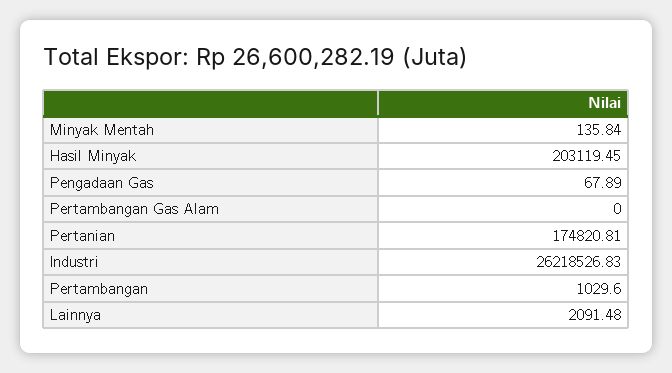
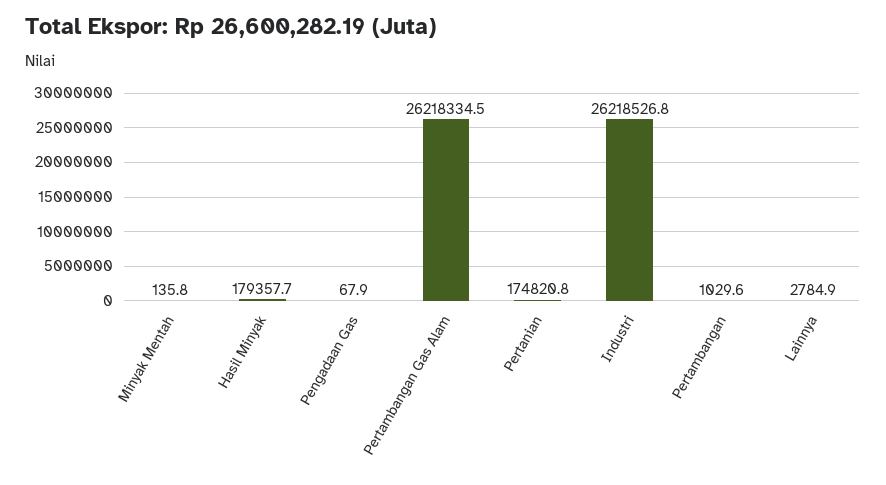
Hasil Minyak: 203119.45 -> 179357.7
Pertambangan Gas Alam: 0 -> 26218334.5
Lainnya: 2091.48 -> 2784.9

